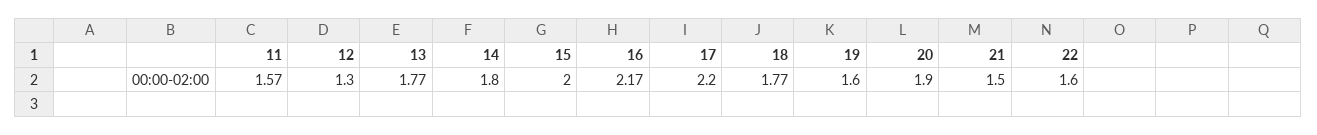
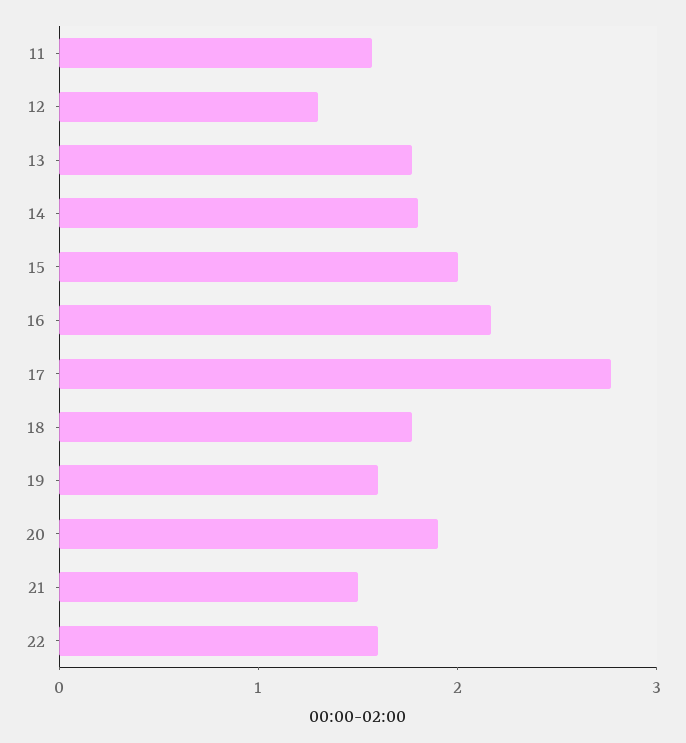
17: 2.2 -> 2.8

